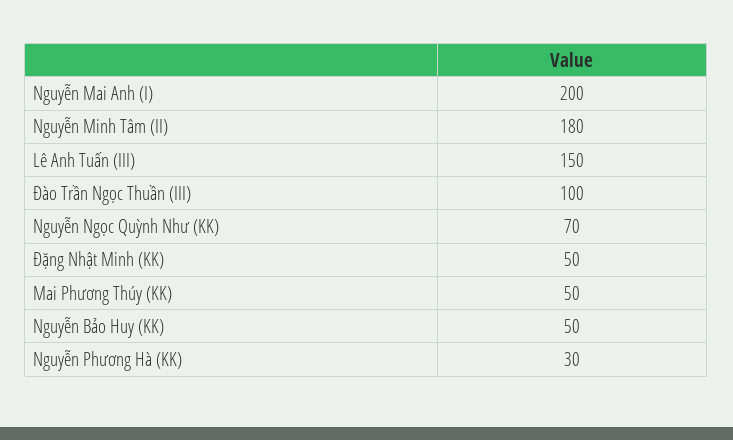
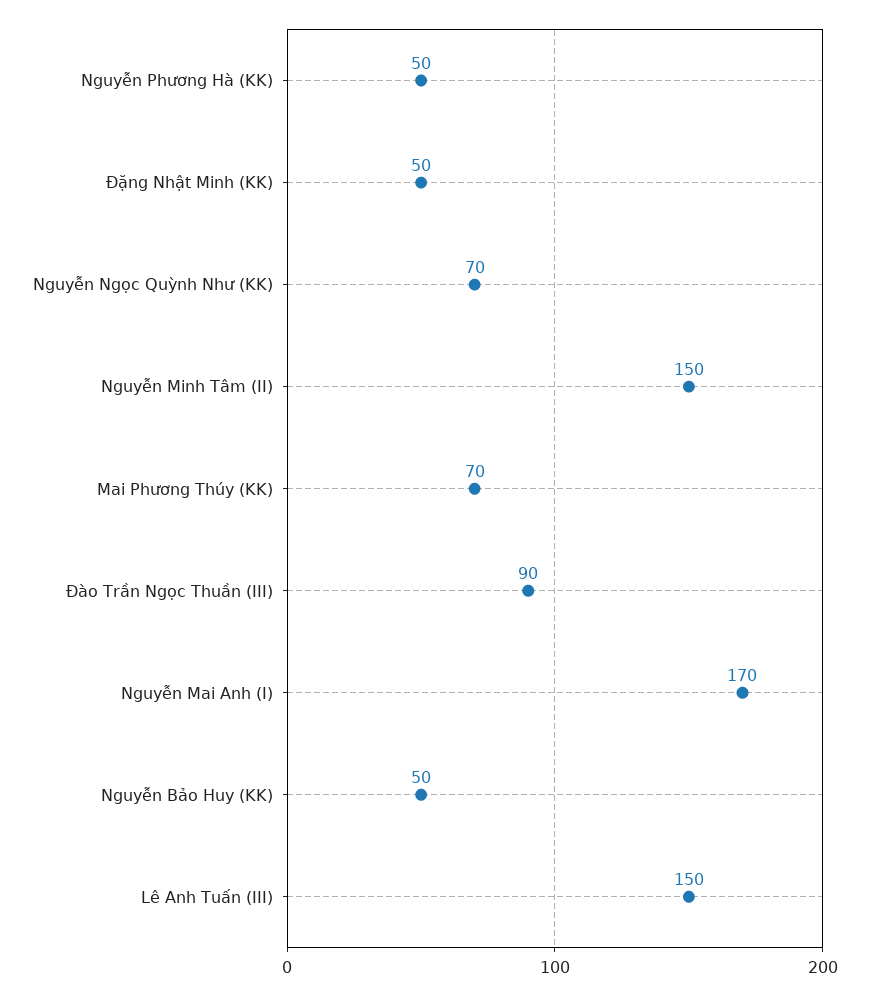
Nguyễn Mai Anh (I): 200 -> 170
Nguyễn Minh Tâm (II): 180 -> 150
Đào Trần Ngọc Thuần (III): 100 -> 90
Mai Phương Thúy (KK): 50 -> 70
Nguyễn Phương Hà (KK): 30 -> 50

